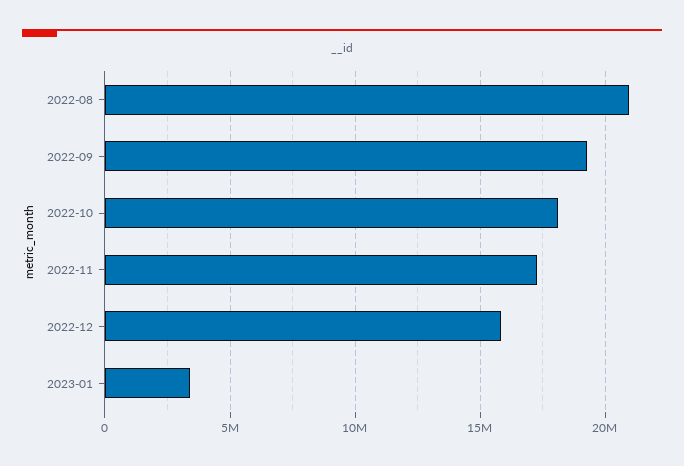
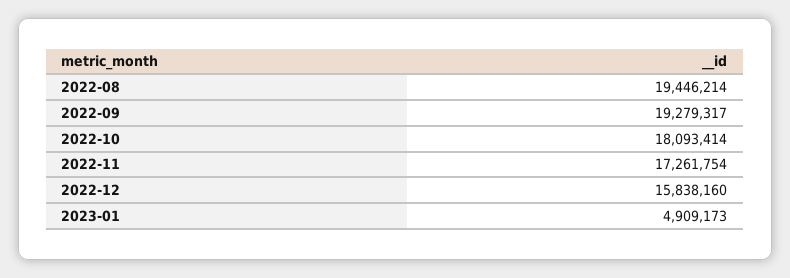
2022-08: 21000000 -> 19446214
2023-01: 3500000 -> 4909173

